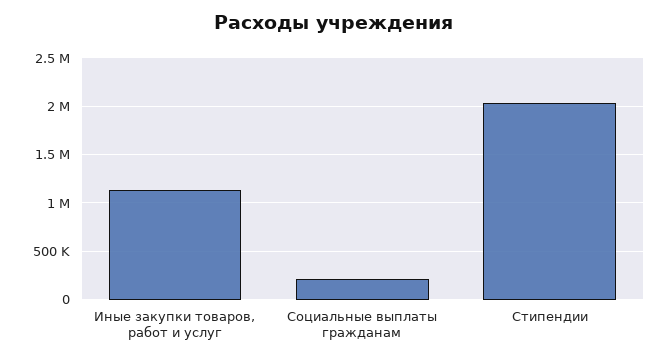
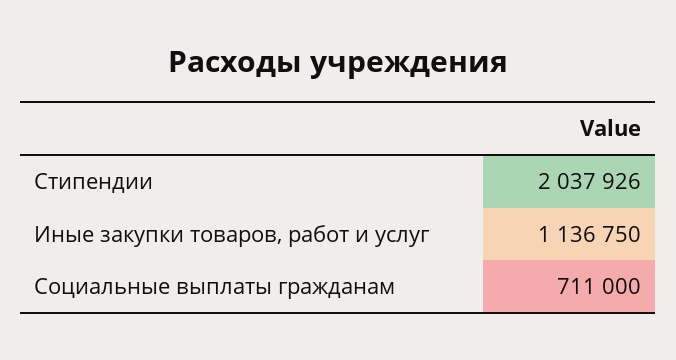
Социальные выплаты гражданам: 200000 -> 711000

